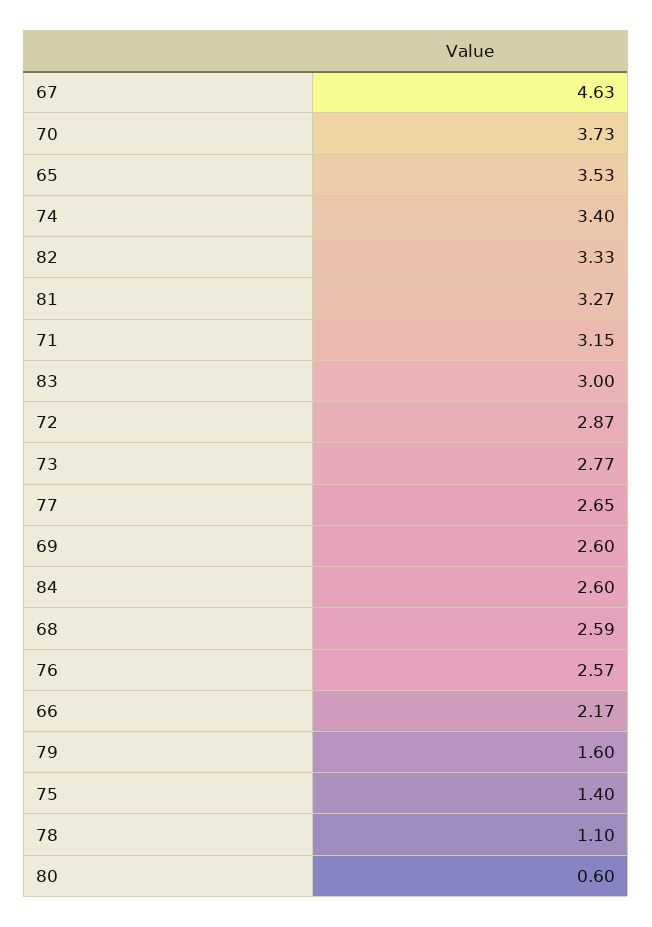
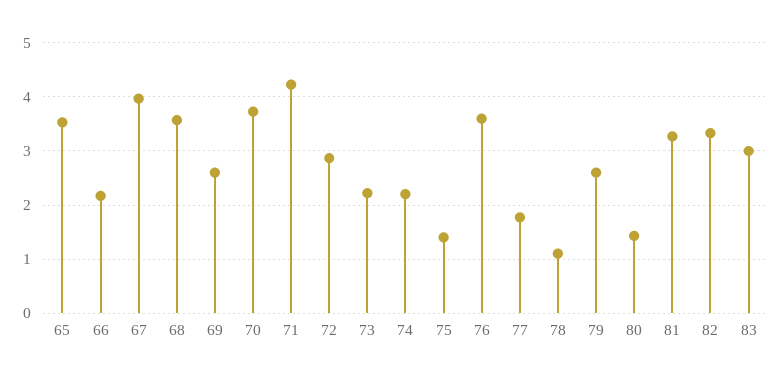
67: 4.63 -> 4
74: 3.4 -> 2.2
71: 3.15 -> 4.2
73: 2.77 -> 2.2
77: 2.65 -> 1.8
84: 2.6 -> none
68: 2.59 -> 3.6
76: 2.57 -> 3.6
79: 1.6 -> 2.6
80: 0.6 -> 1.4

